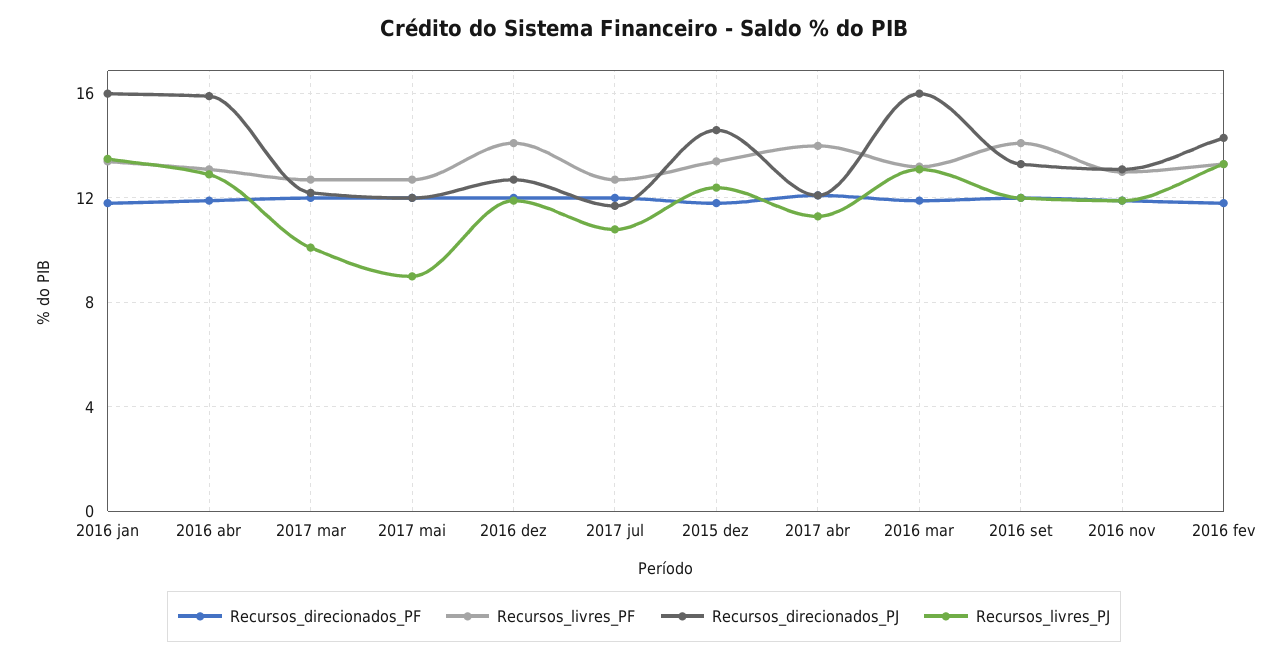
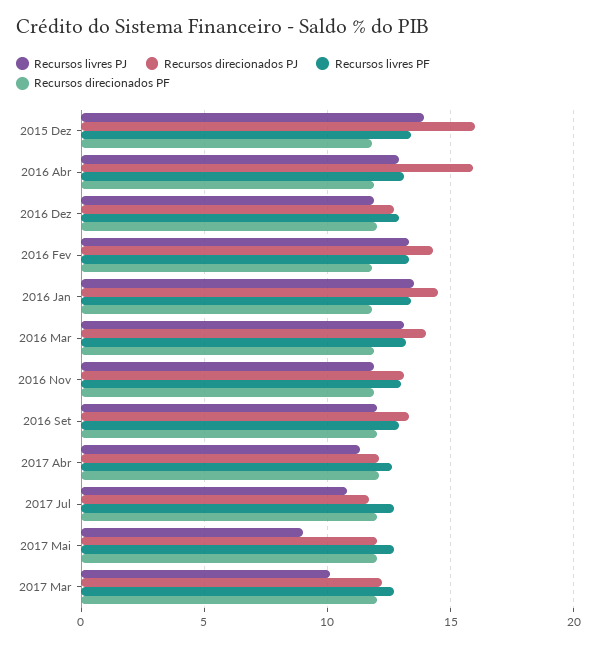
Recursos_direcionados_PJ, 2016 jan: 16 -> 14.5
Recursos_livres_PF, 2016 dez: 14 -> 13
Recursos_direcionados_PJ, 2015 dez: 14.5 -> 16
Recursos_livres_PJ, 2015 dez: 12.5 -> 14
Recursos_livres_PF, 2017 abr: 14 -> 12.5
Recursos_direcionados_PJ, 2016 mar: 16 -> 14
Recursos_livres_PF, 2016 set: 14 -> 13

